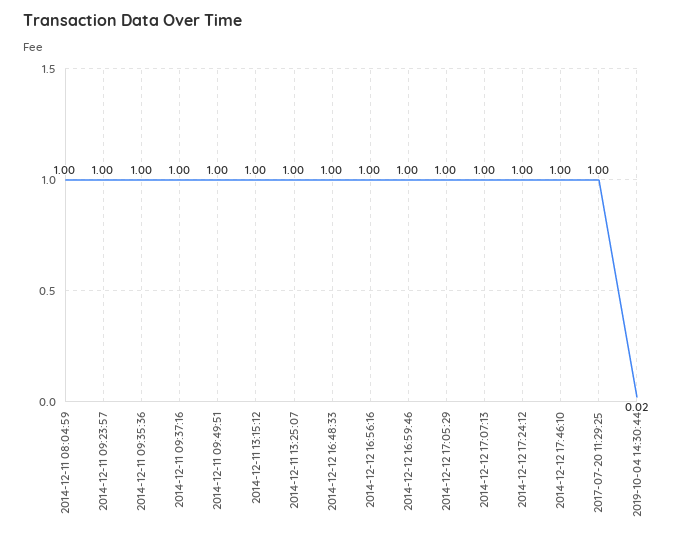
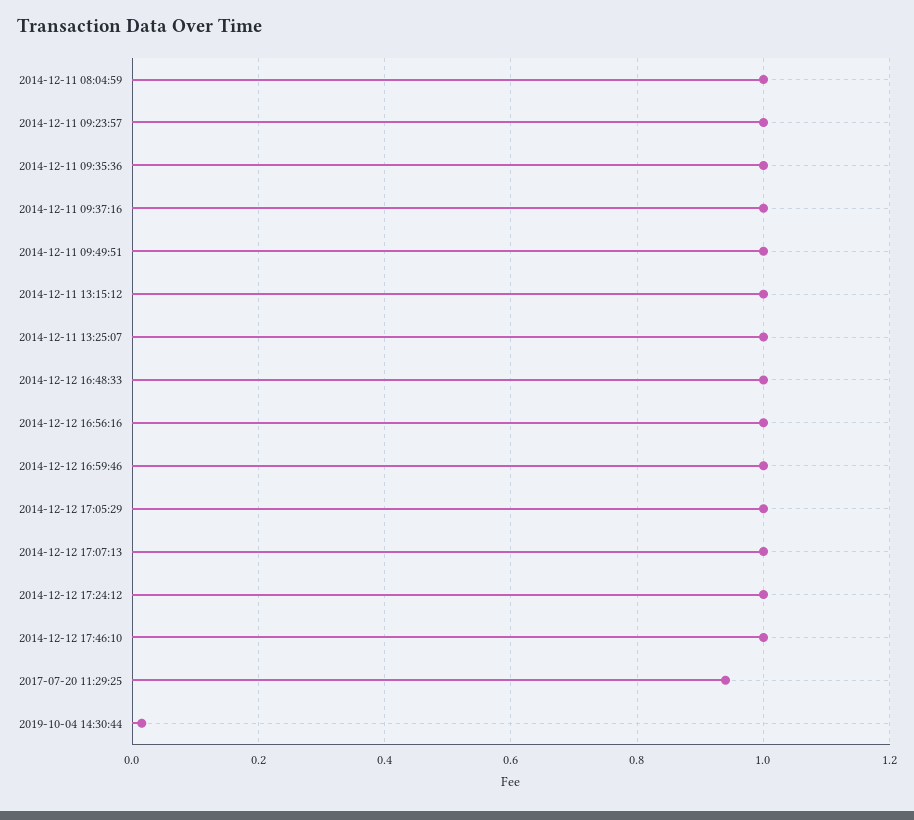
2017-07-20 11:29:25: 1 -> 0.94

